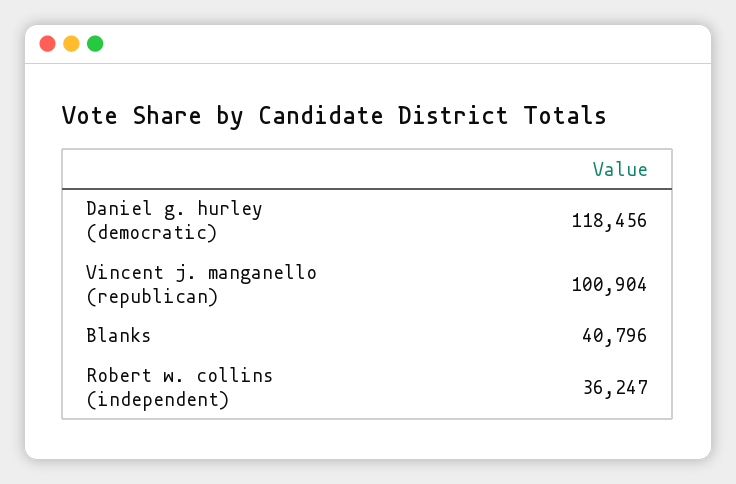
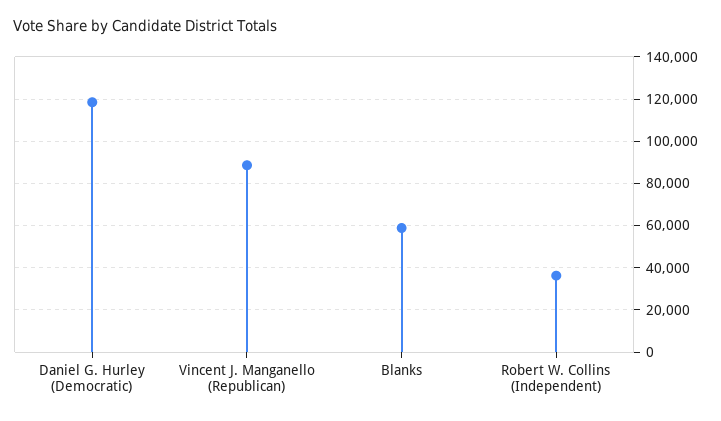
Vincent j. manganello (republican): 100904 -> 90000
Blanks: 40796 -> 60000

